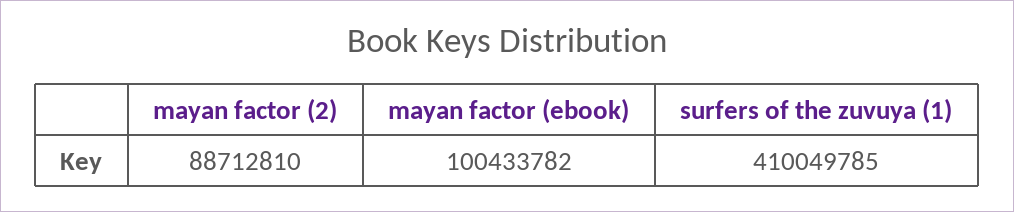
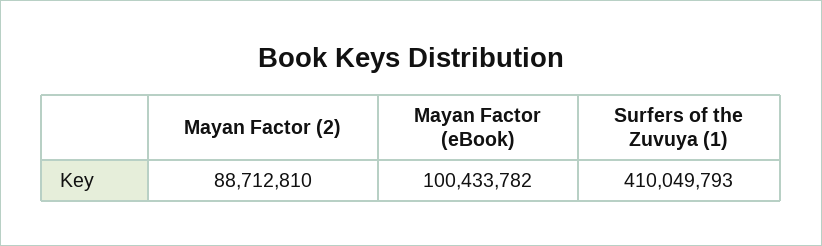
surfers of the zuvuya (1): 410049785 -> 410049793

